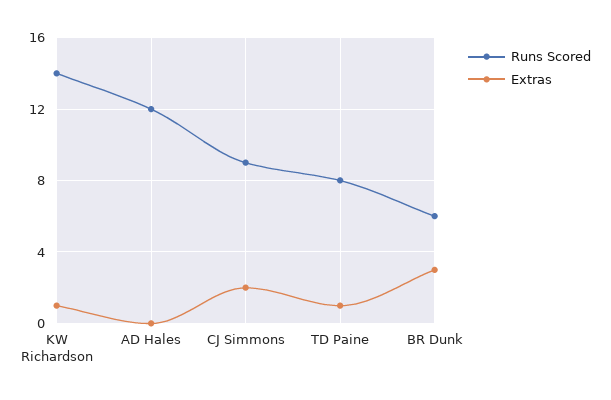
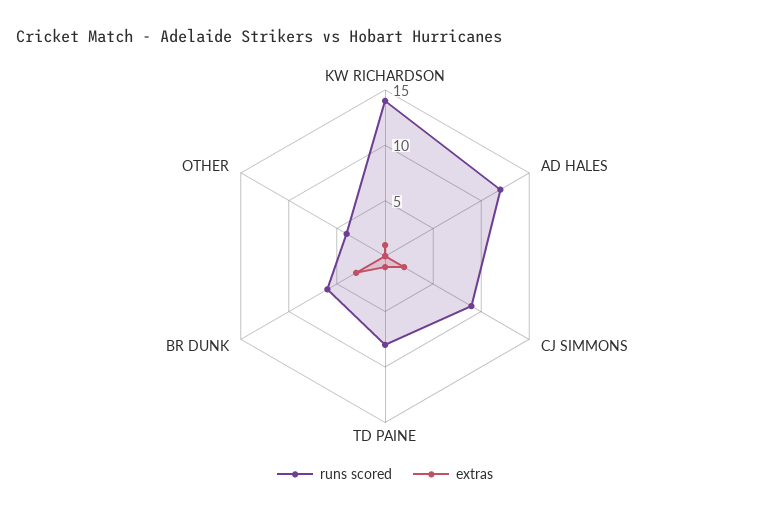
Runs Scored, OTHER: none -> 4
Extras, OTHER: none -> 0

